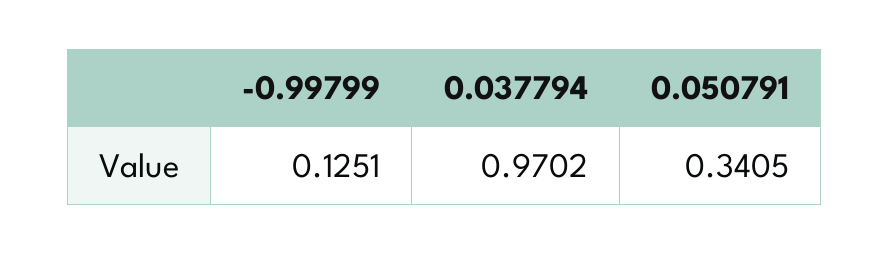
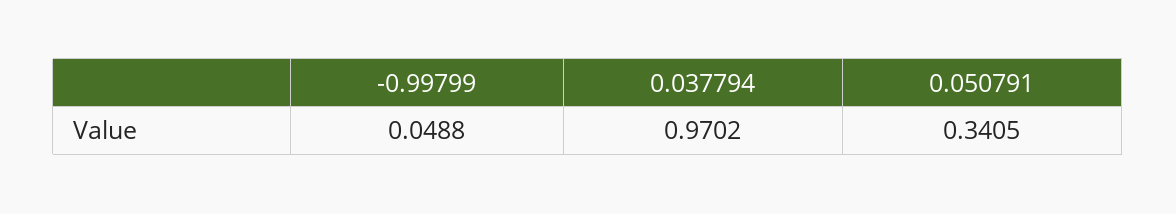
-0.99799: 0.1251 -> 0.0488

